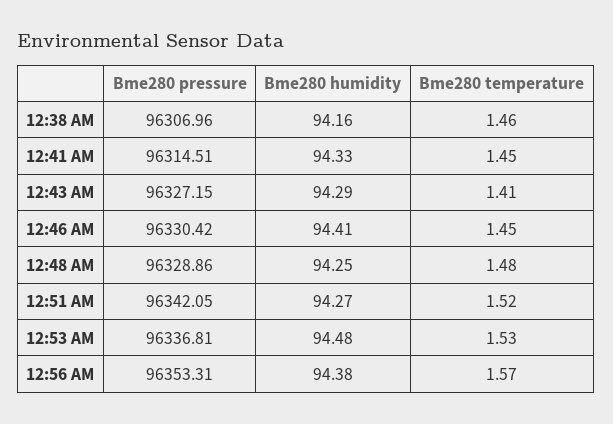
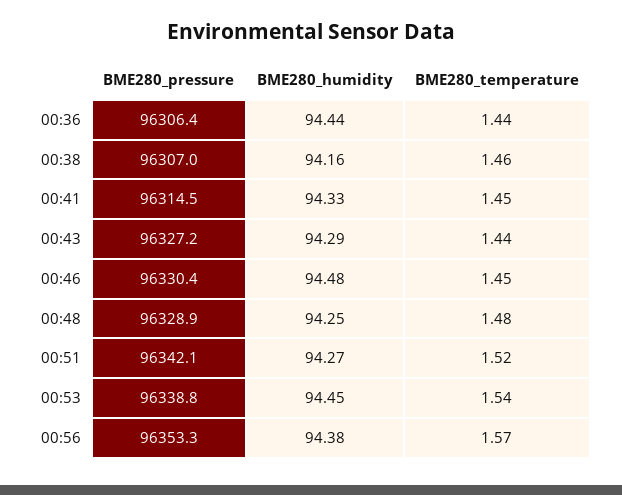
Bme280 temperature, 12:43 AM: 1.41 -> 1.44
Bme280 humidity, 12:46 AM: 94.41 -> 94.48
Bme280 pressure, 12:53 AM: 96336.81 -> 96338.8
Bme280 humidity, 12:53 AM: 94.48 -> 94.45
Bme280 temperature, 12:53 AM: 1.53 -> 1.54
Bme280 pressure, 00:36: none -> 96306.4
Bme280 humidity, 00:36: none -> 94.44
Bme280 temperature, 00:36: none -> 1.44

